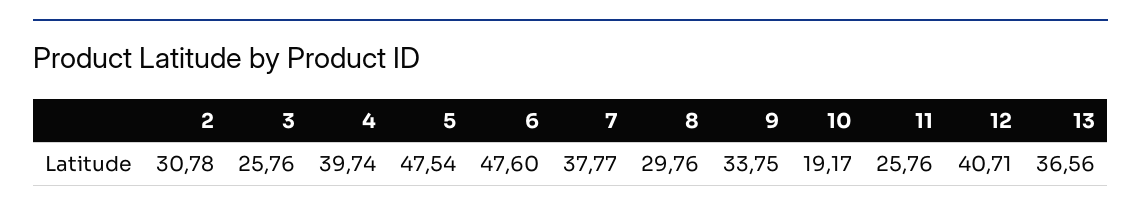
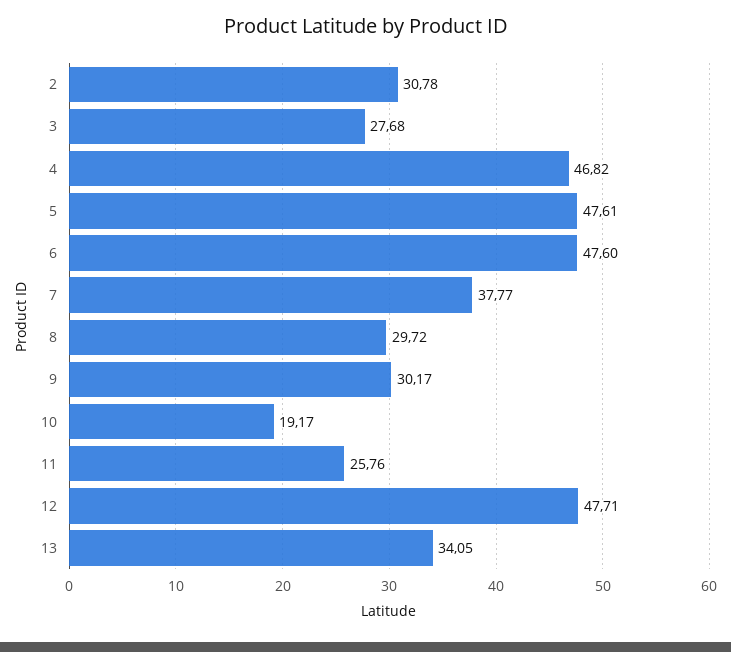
3: 25.76 -> 27.68
4: 39.74 -> 46.82
5: 47.54 -> 47.61
8: 29.76 -> 29.72
9: 33.75 -> 30.17
12: 40.71 -> 47.71
13: 36.56 -> 34.05

